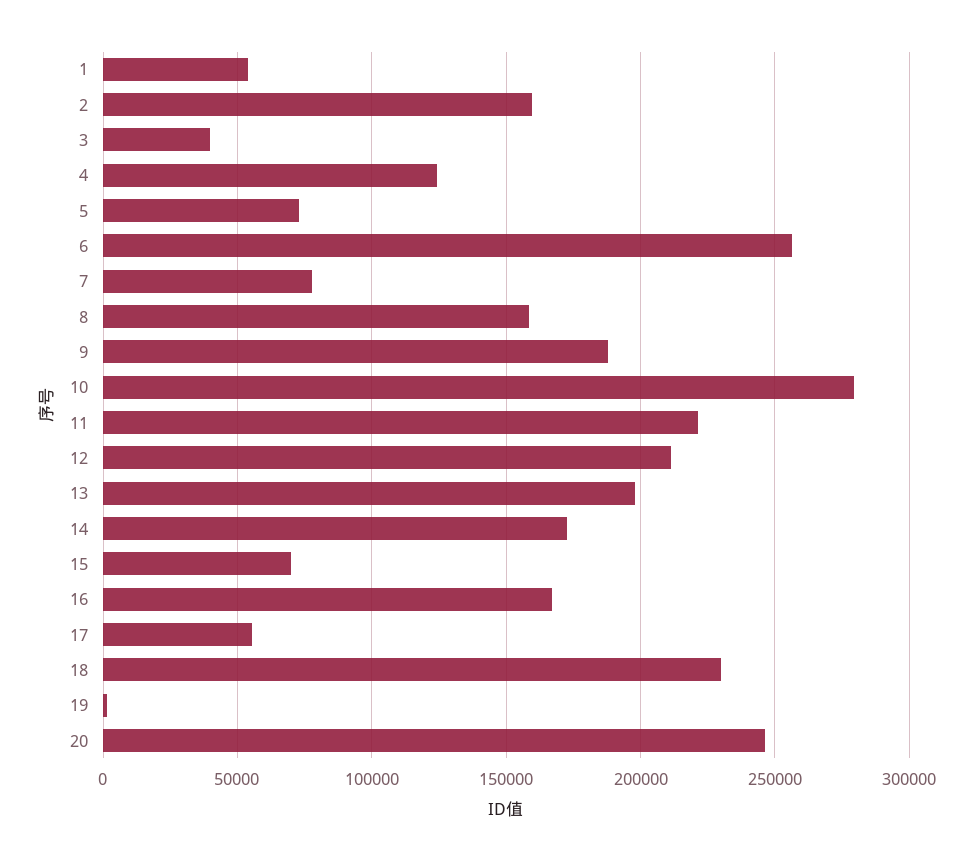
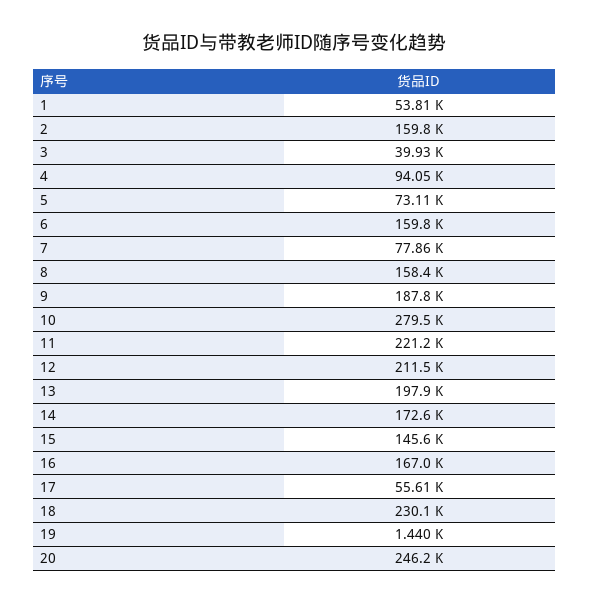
4: 125000 -> 94050
6: 255000 -> 159800
15: 70000 -> 145600

